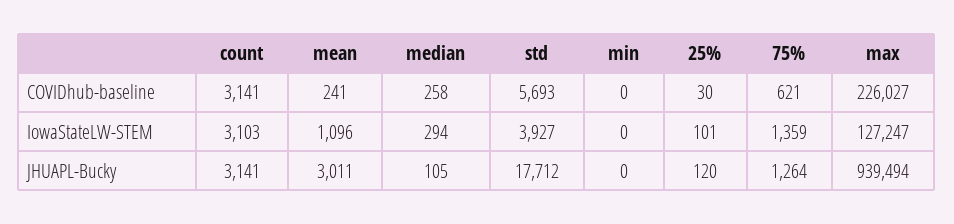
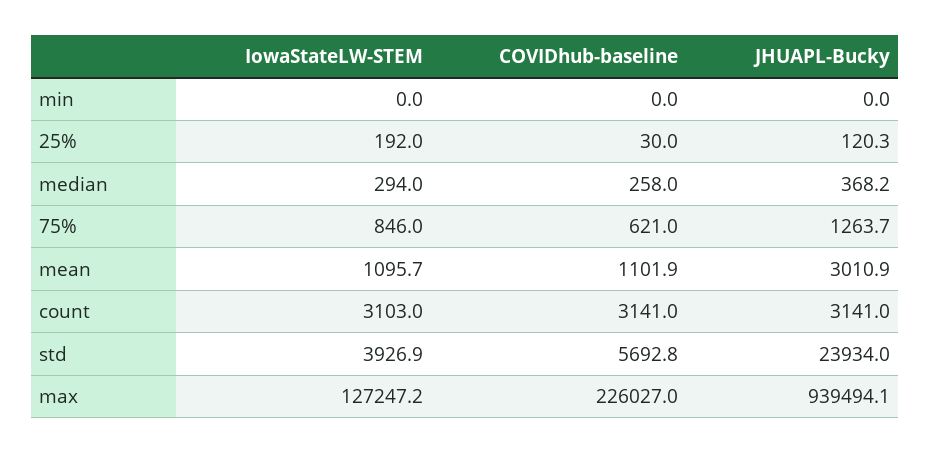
mean, COVIDhub-baseline: 241 -> 1101.9
25%, IowaStateLW-STEM: 101 -> 192
75%, IowaStateLW-STEM: 1359 -> 846
median, JHUAPL-Bucky: 105 -> 368.2
std, JHUAPL-Bucky: 17712 -> 23934

